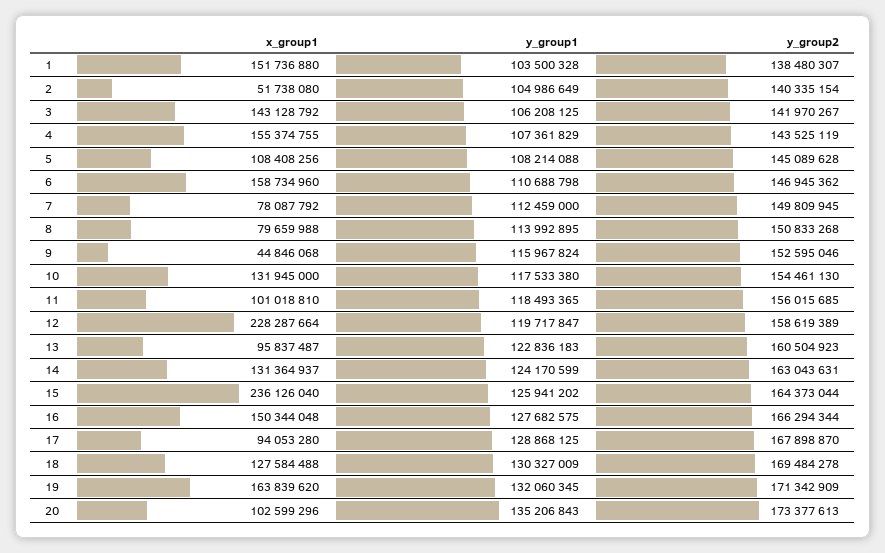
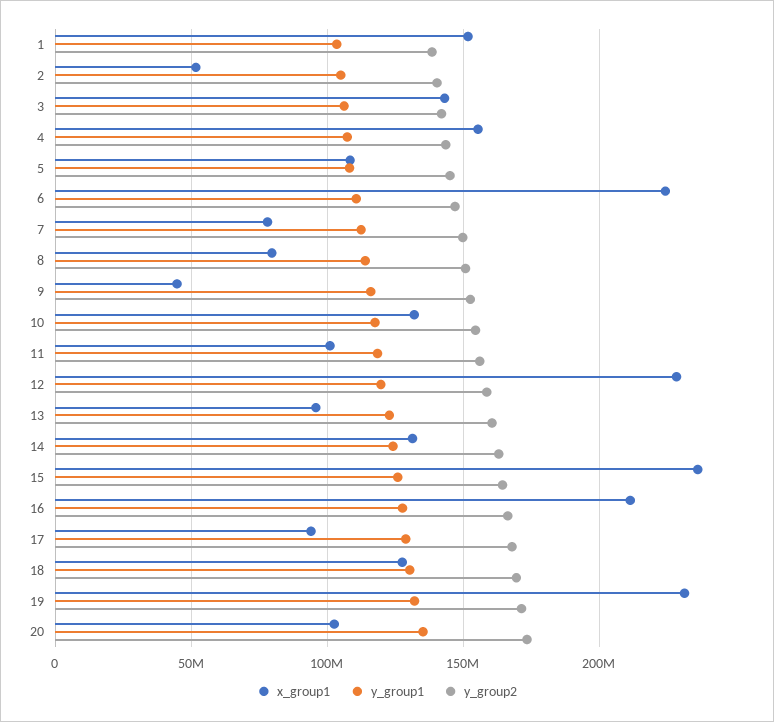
x_group1, 6: 158734960 -> 225000000
x_group1, 16: 150344048 -> 210000000
x_group1, 19: 163839620 -> 230000000

